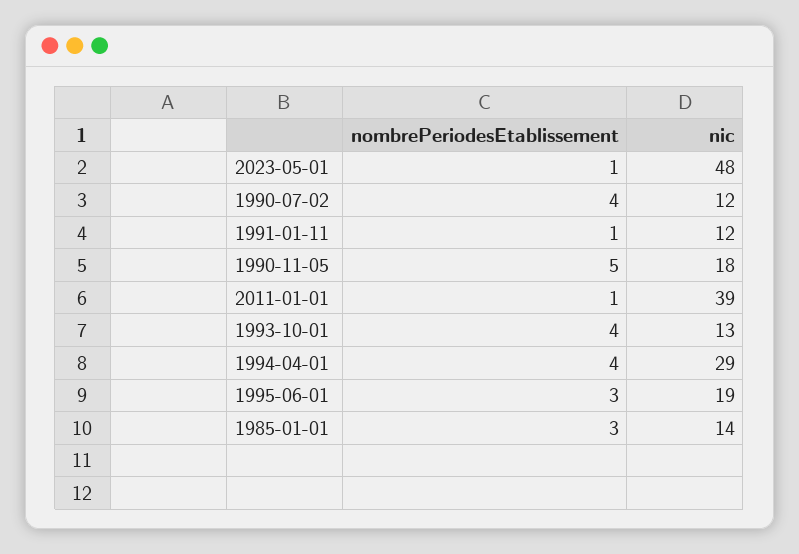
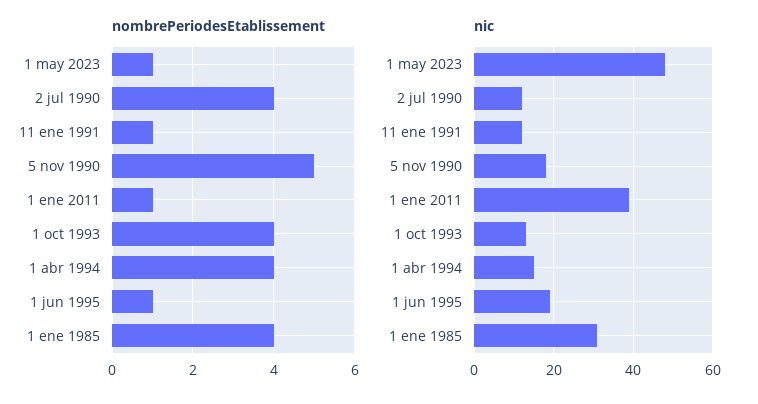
nic, 1994-04-01: 29 -> 15
nombrePeriodesEtablissement, 1995-06-01: 3 -> 1
nombrePeriodesEtablissement, 1985-01-01: 3 -> 4
nic, 1985-01-01: 14 -> 30

